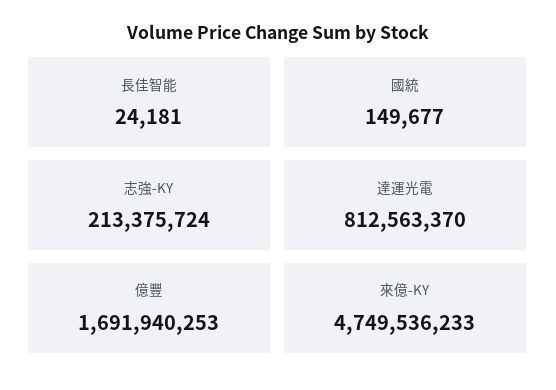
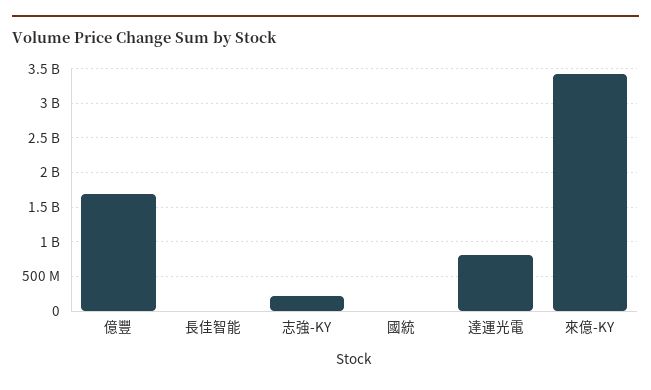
來億-KY: 4749536233 -> 3400000000

